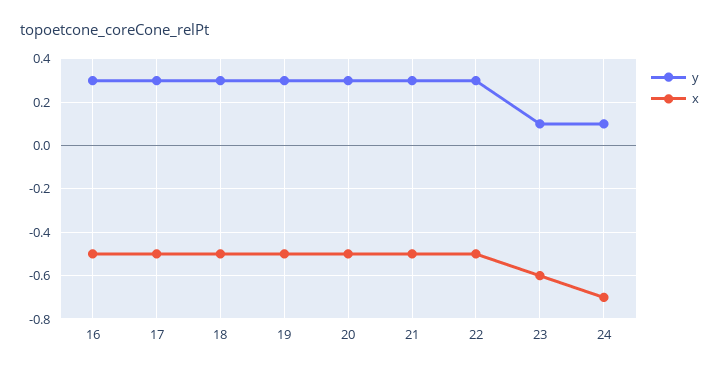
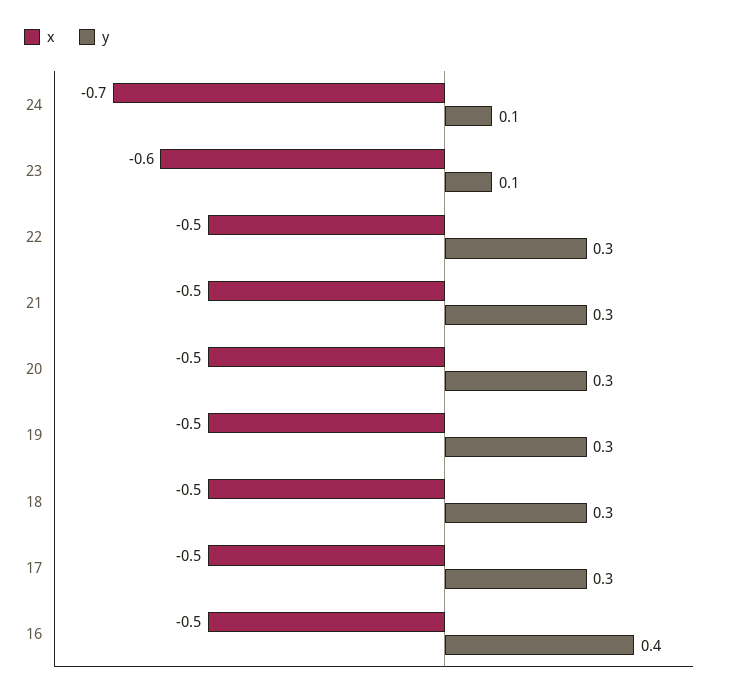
y, 16: 0.3 -> 0.4

